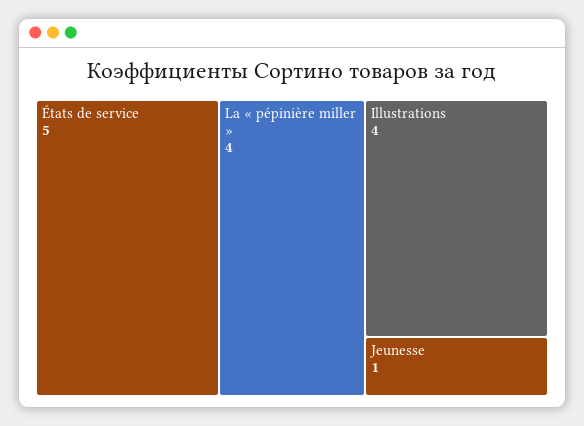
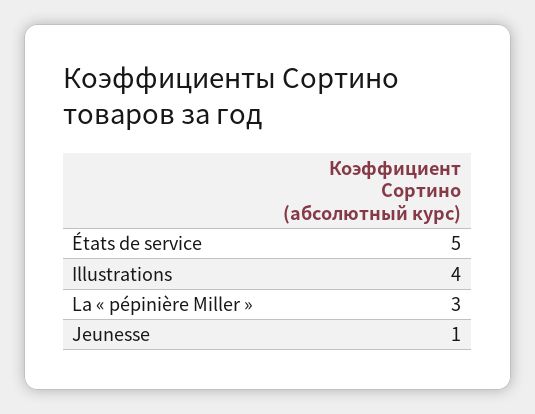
La « pépinière miller »: 4 -> 3

